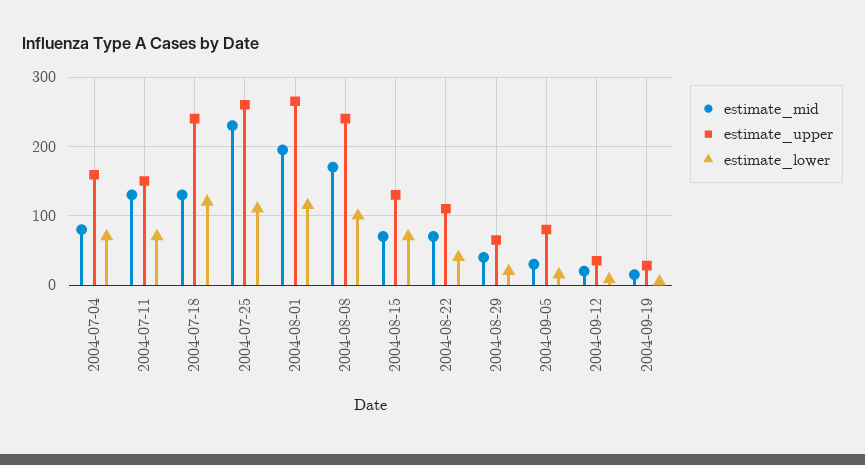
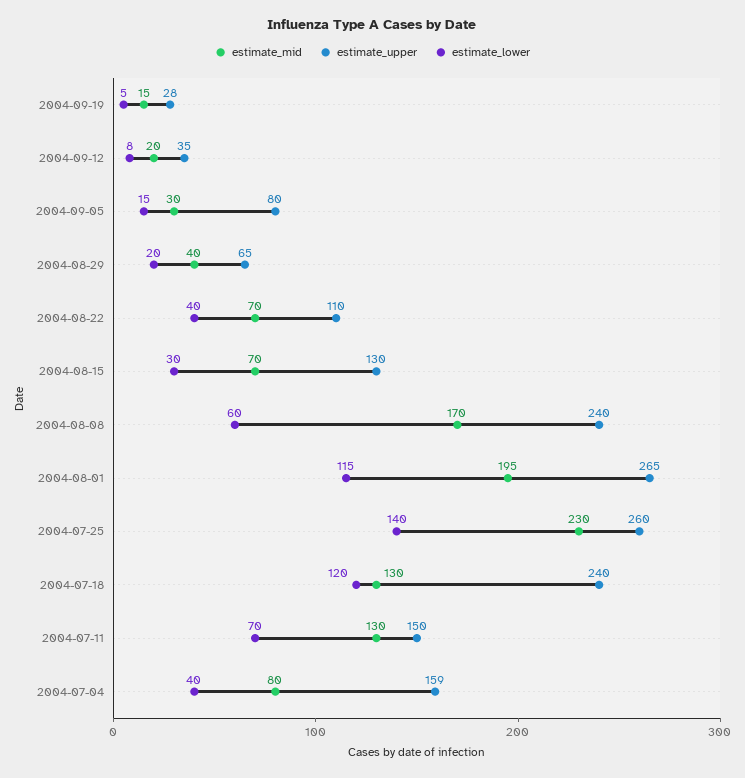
estimate_lower, 2004-07-04: 70 -> 40
estimate_lower, 2004-07-25: 110 -> 140
estimate_lower, 2004-08-08: 100 -> 60
estimate_lower, 2004-08-15: 70 -> 30

